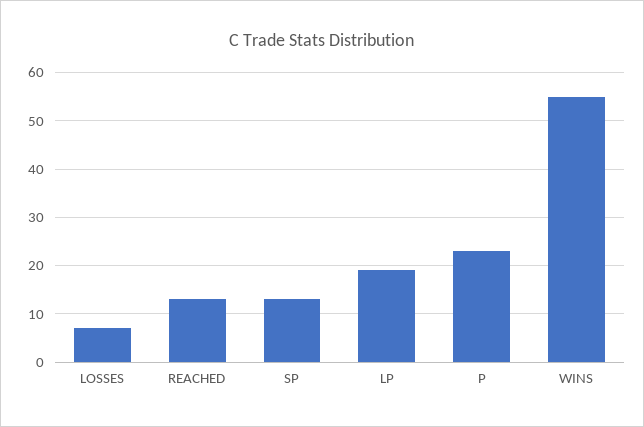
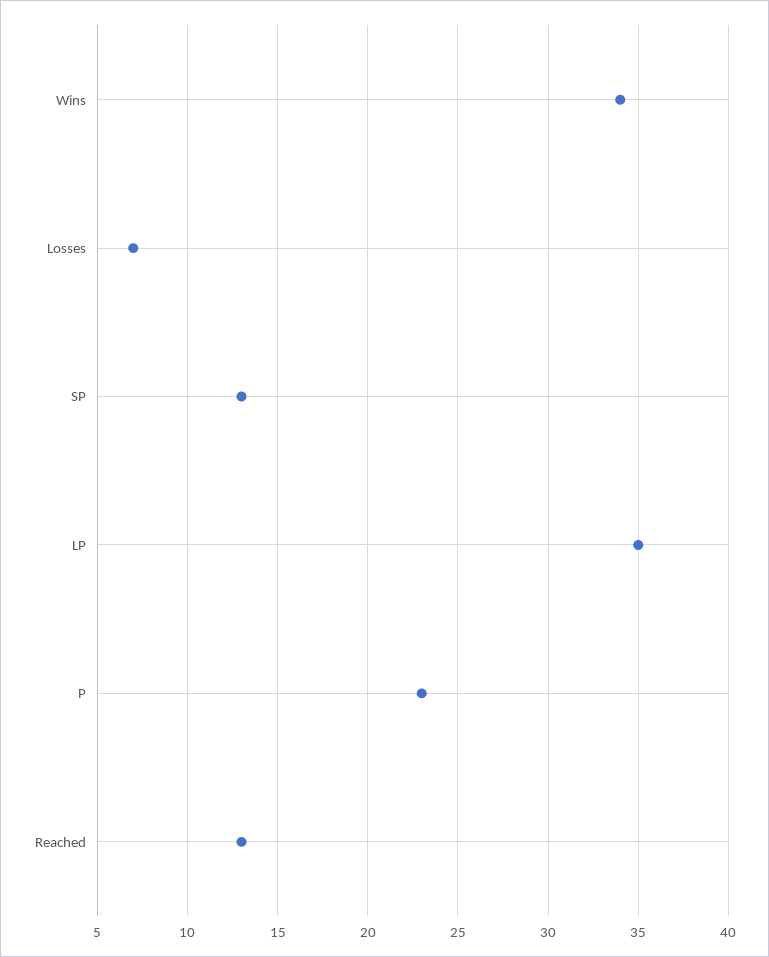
LP: 20 -> 35
WINS: 55 -> 34

